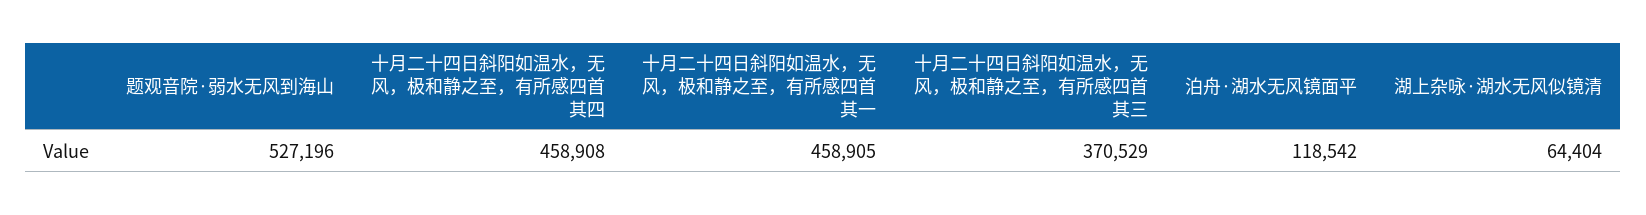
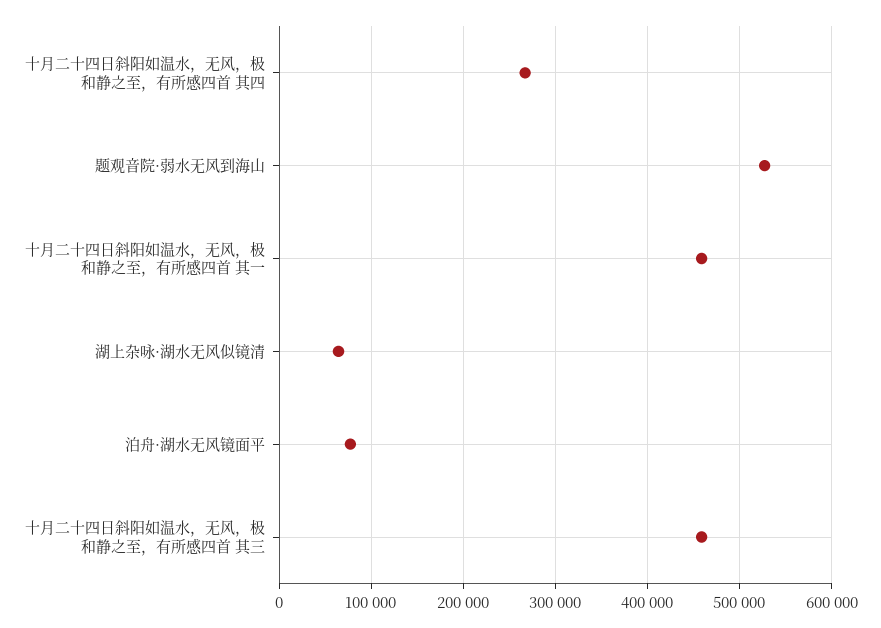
十月二十四日斜阳如温水，无风，极和静之至，有所感四首 其四: 458908 -> 270000
十月二十四日斜阳如温水，无风，极和静之至，有所感四首 其三: 370529 -> 460000
泊舟·湖水无风镜面平: 118542 -> 80000

